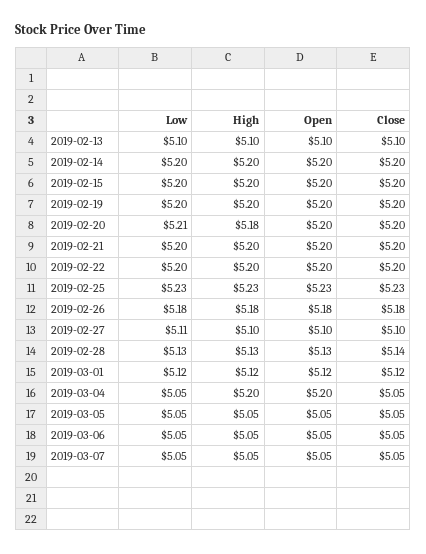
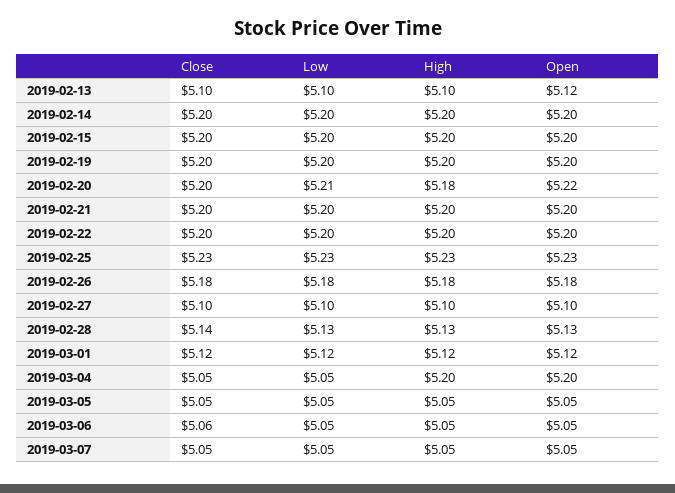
Open, 2019-02-13: 5.1 -> 5.12
Open, 2019-02-20: 5.2 -> 5.22
Low, 2019-02-27: 5.11 -> 5.1
Close, 2019-03-06: 5.05 -> 5.06

